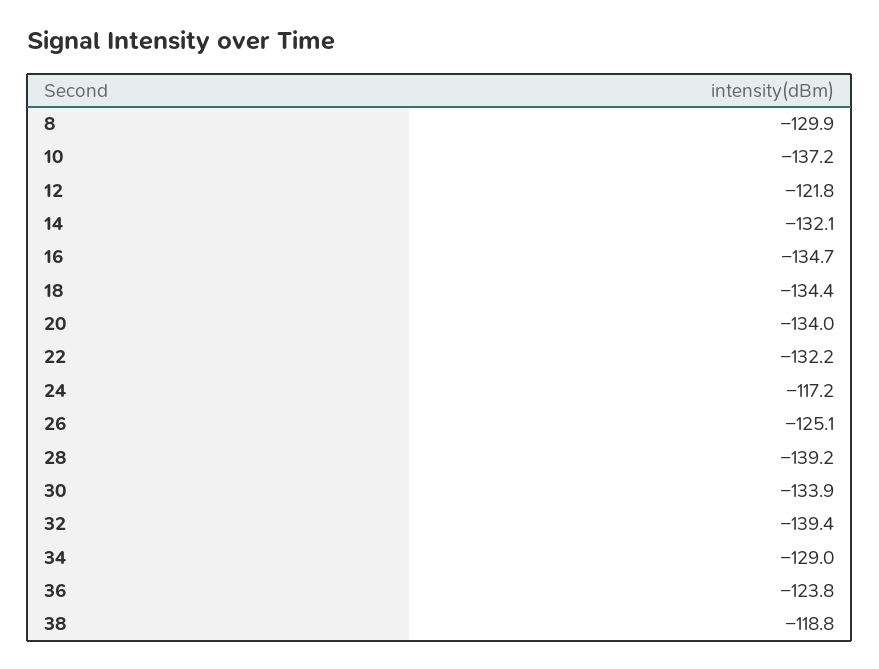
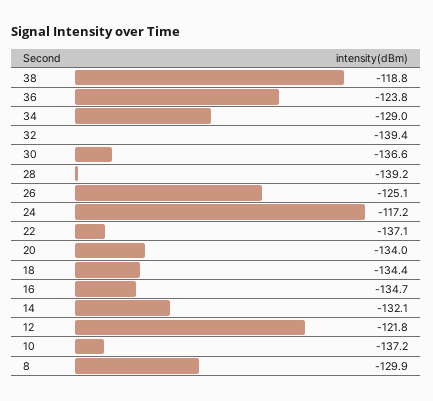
22: -132.2 -> -137.1
30: -133.9 -> -136.6

